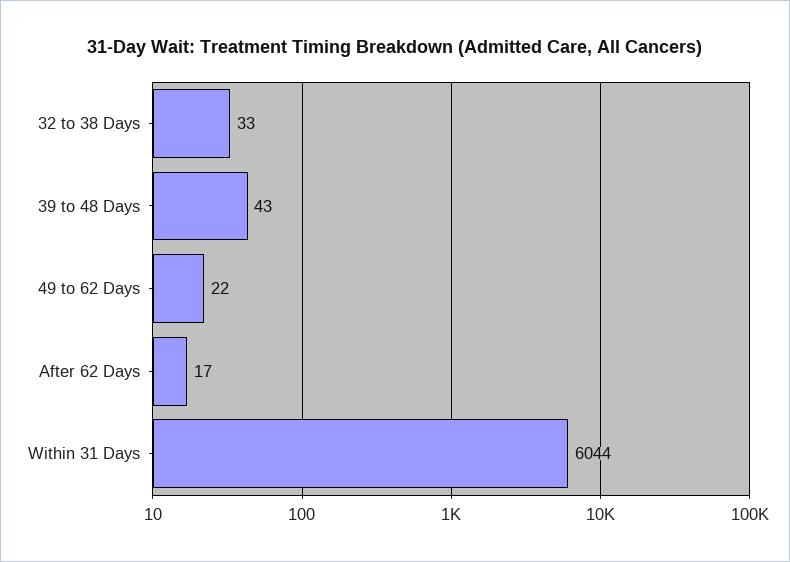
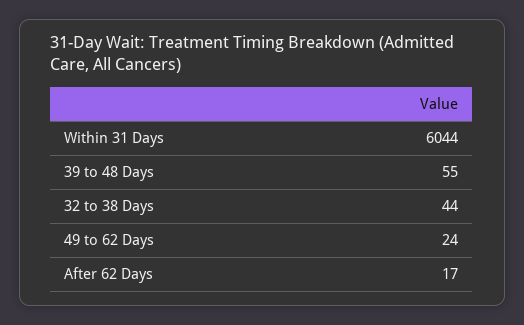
32 to 38 Days: 33 -> 44
39 to 48 Days: 43 -> 55
49 to 62 Days: 22 -> 24

